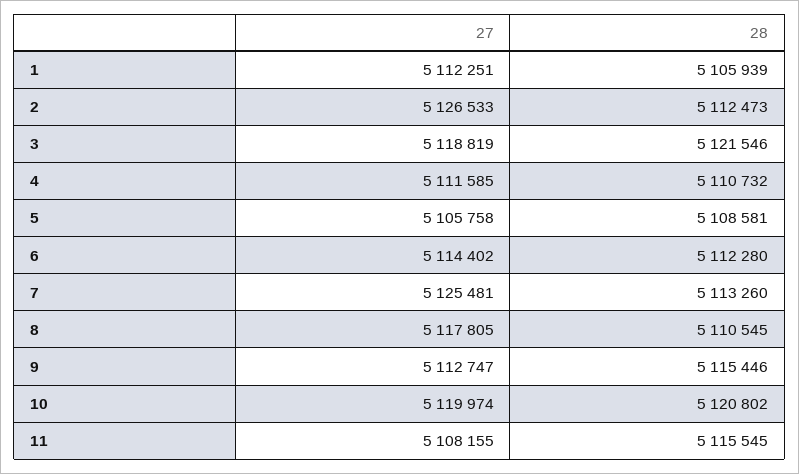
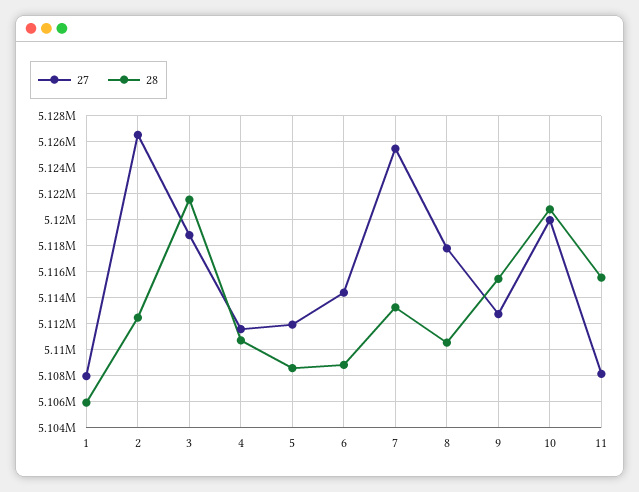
27, 1: 5112251 -> 5108000
27, 5: 5105758 -> 5112000
28, 6: 5112280 -> 5109000

